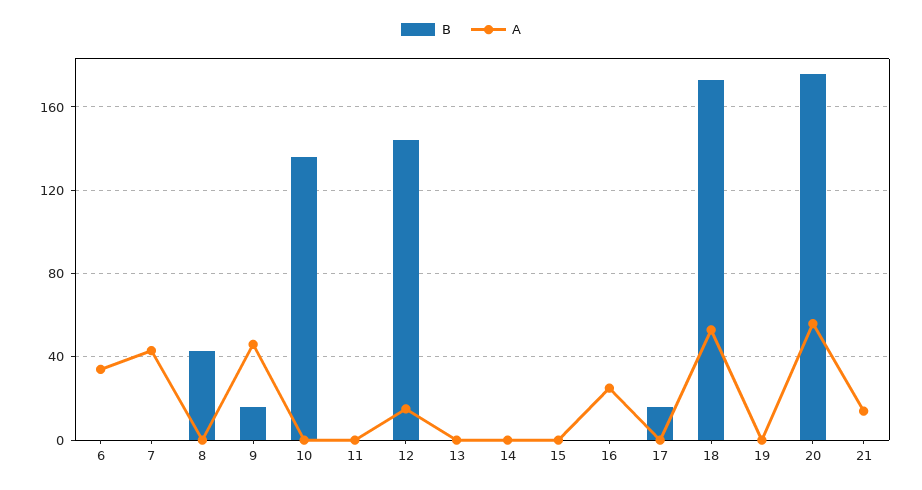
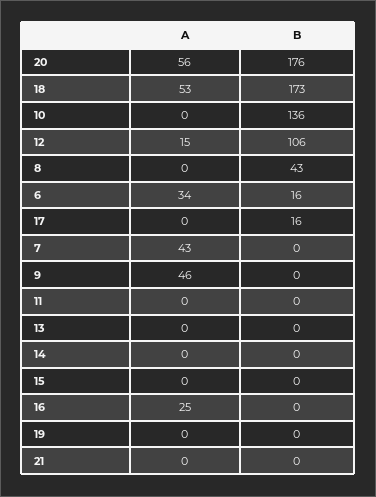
B, 6: 0 -> 16
B, 9: 15 -> 0
B, 12: 145 -> 106
A, 21: 15 -> 0

